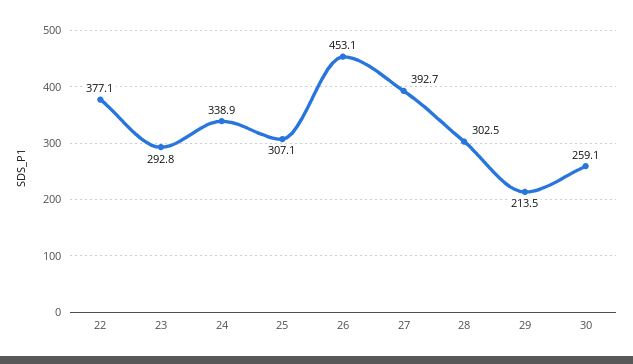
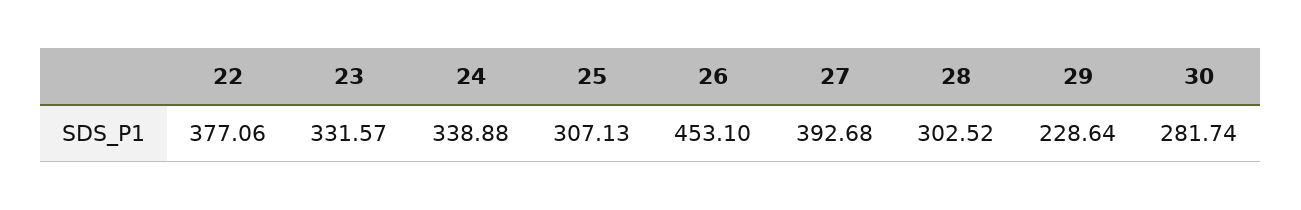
23: 292.8 -> 331.57
29: 213.5 -> 228.64
30: 259.1 -> 281.74

